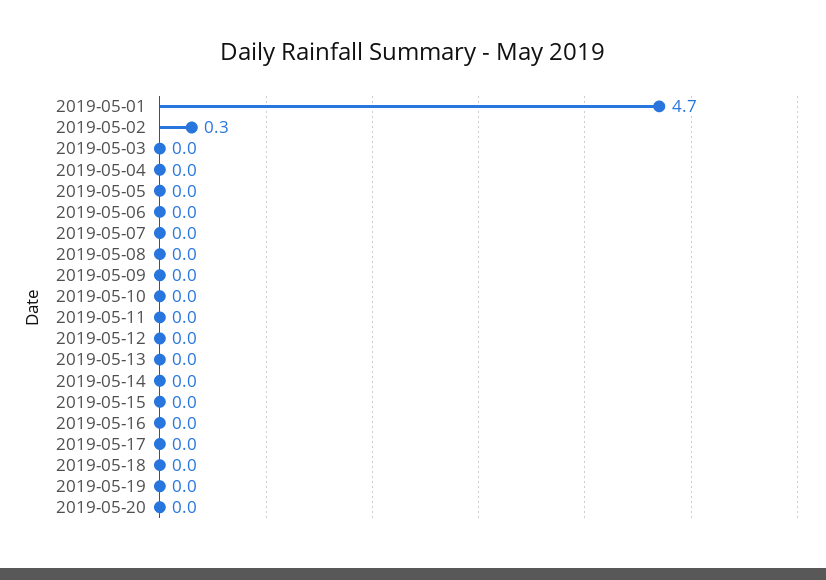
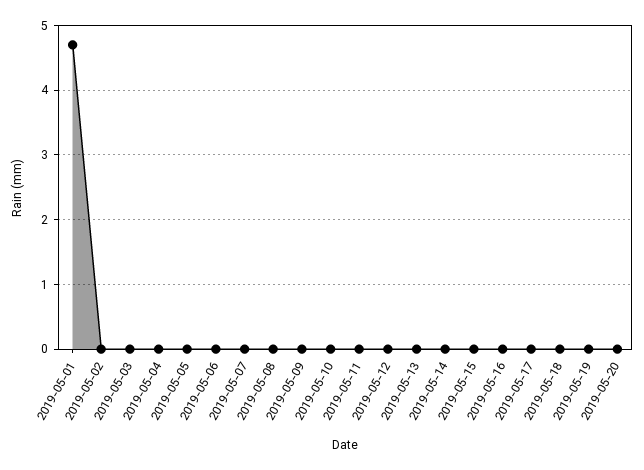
2019-05-02: 0.3 -> 0

